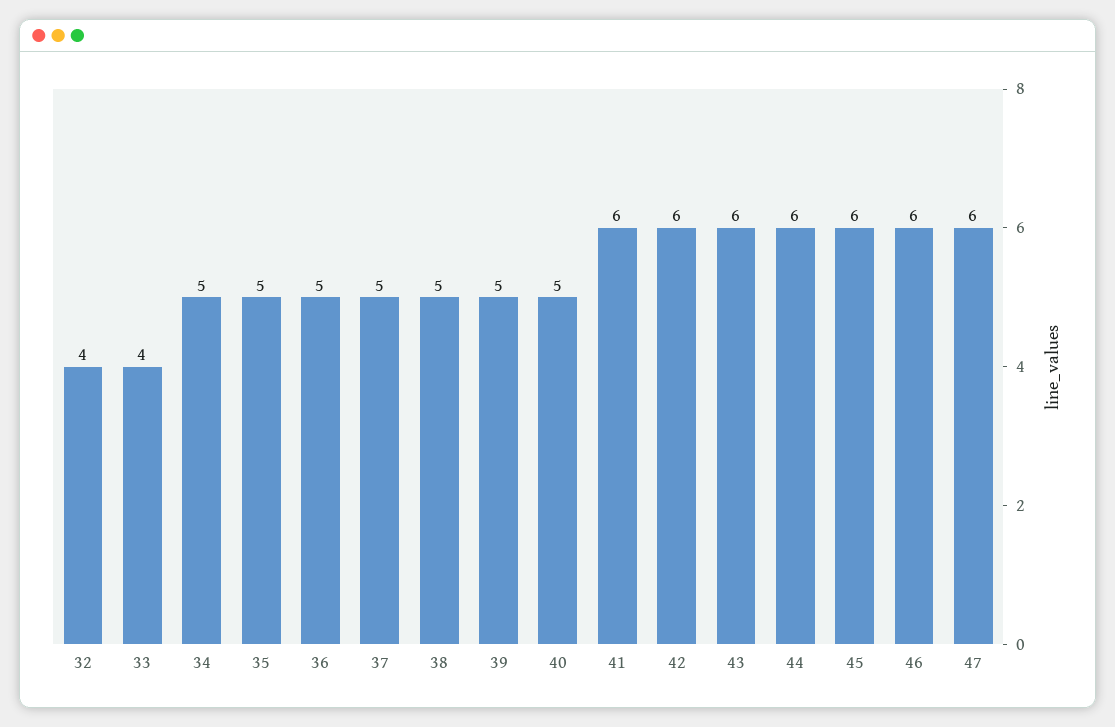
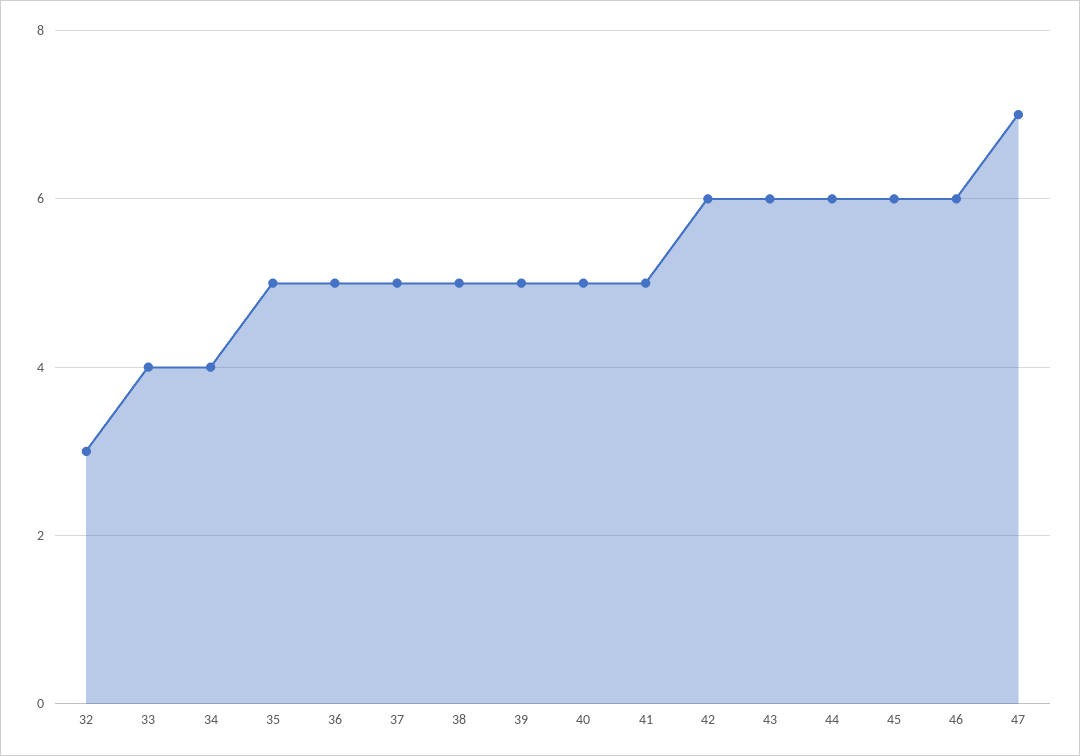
32: 4 -> 3
34: 5 -> 4
41: 6 -> 5
47: 6 -> 7

